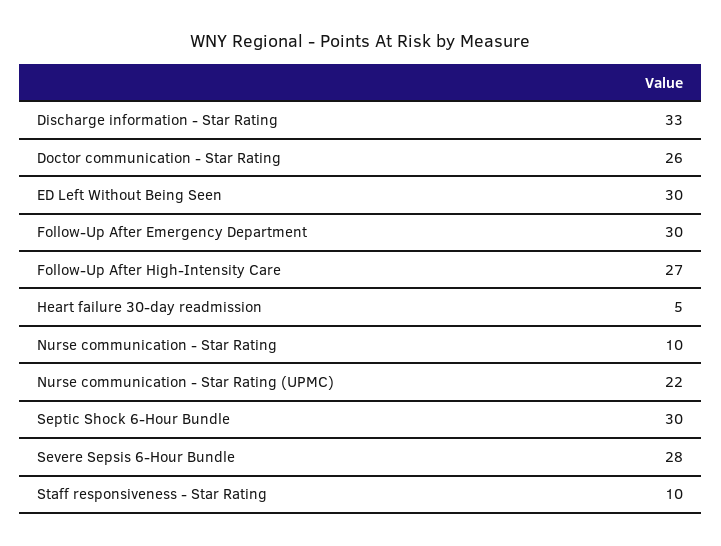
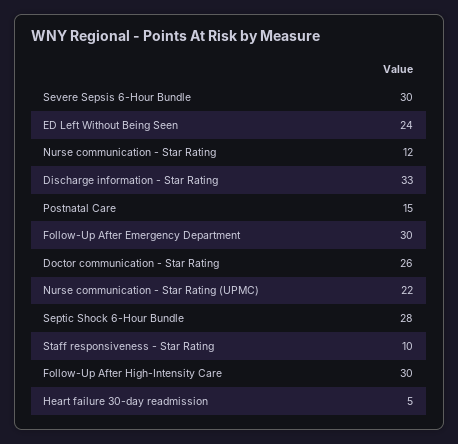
ED Left Without Being Seen: 30 -> 24
Follow-Up After High-Intensity Care: 27 -> 30
Nurse communication - Star Rating: 10 -> 12
Septic Shock 6-Hour Bundle: 30 -> 28
Severe Sepsis 6-Hour Bundle: 28 -> 30
Postnatal Care: none -> 15

